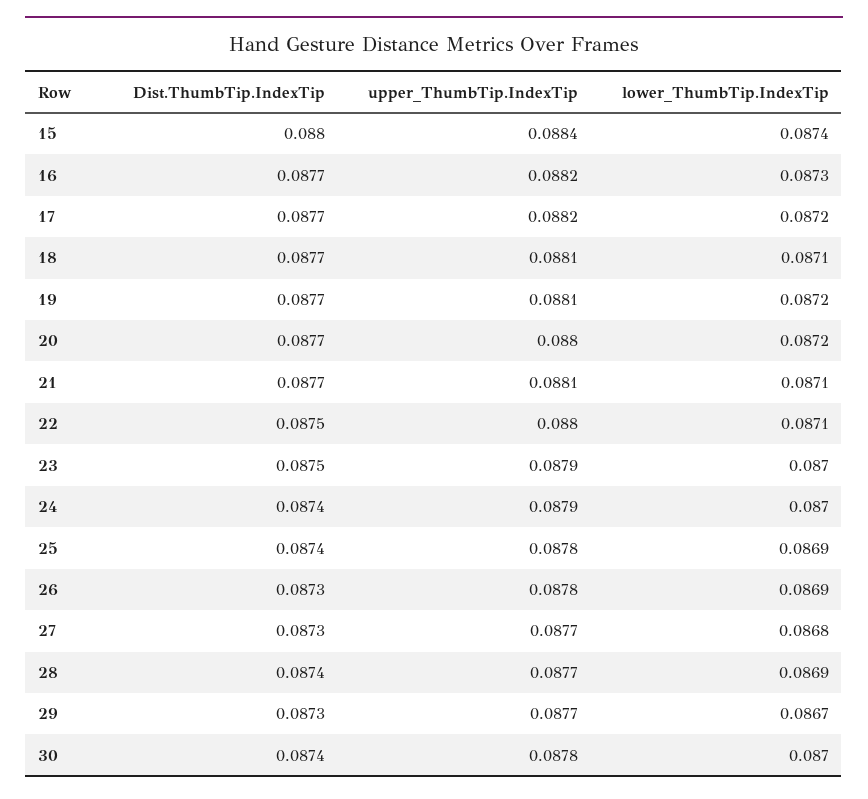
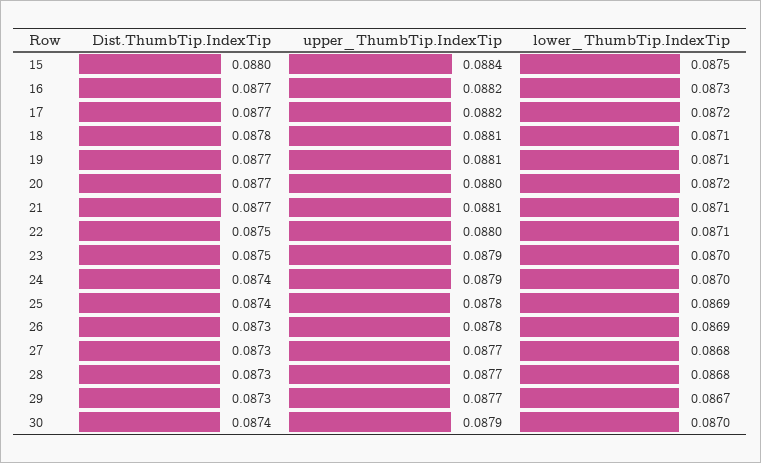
lower_ThumbTip.IndexTip, 15: 0.0874 -> 0.0875
Dist.ThumbTip.IndexTip, 18: 0.0877 -> 0.0878
lower_ThumbTip.IndexTip, 19: 0.0872 -> 0.0871
Dist.ThumbTip.IndexTip, 28: 0.0874 -> 0.0873
lower_ThumbTip.IndexTip, 28: 0.0869 -> 0.0868
upper_ThumbTip.IndexTip, 30: 0.0878 -> 0.0879

